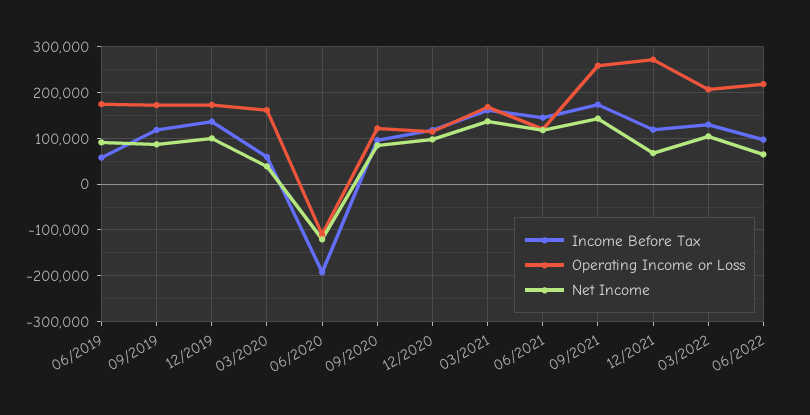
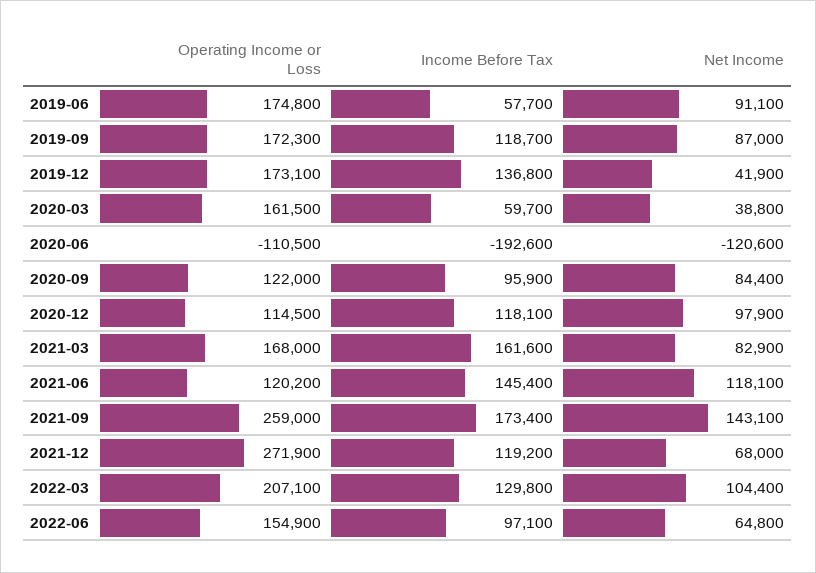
Net Income, 12/2019: 100000 -> 41900
Net Income, 03/2021: 140000 -> 82900
Operating Income or Loss, 06/2022: 220000 -> 154900

